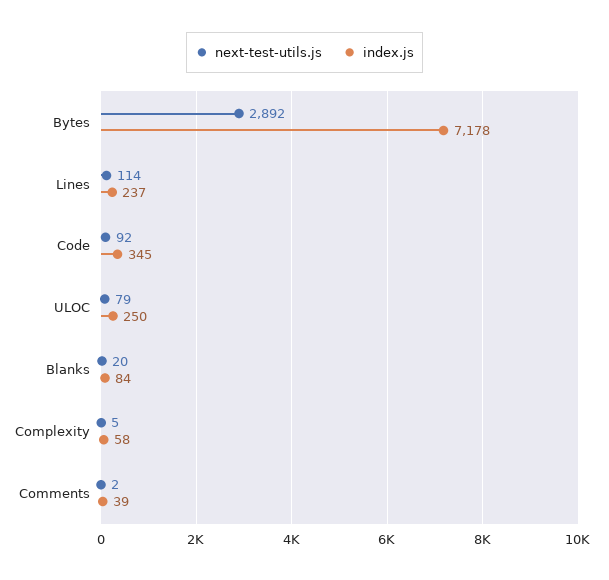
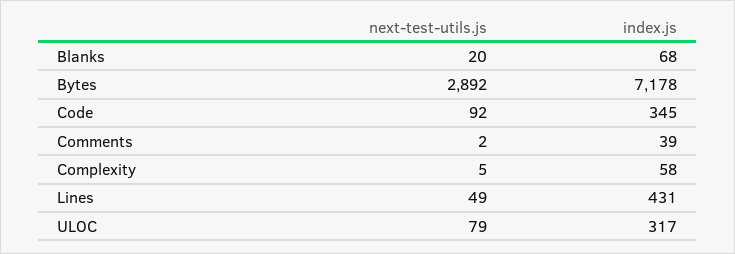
next-test-utils.js, Lines: 114 -> 49
index.js, Lines: 237 -> 431
index.js, ULOC: 250 -> 317
index.js, Blanks: 84 -> 68

